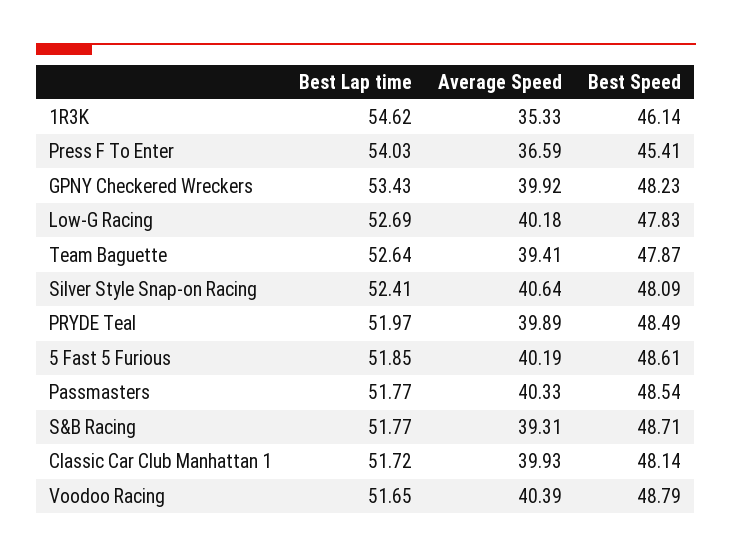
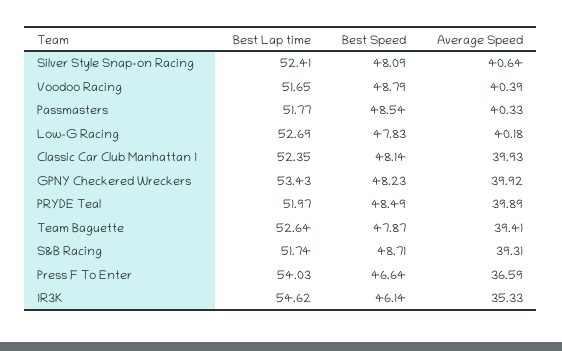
Best Speed, Press F To Enter: 45.41 -> 46.64
Best Lap time, 5 Fast 5 Furious: 51.85 -> none
Average Speed, 5 Fast 5 Furious: 40.19 -> none
Best Speed, 5 Fast 5 Furious: 48.61 -> none
Best Lap time, S&B Racing: 51.77 -> 51.74
Best Lap time, Classic Car Club Manhattan 1: 51.72 -> 52.35

